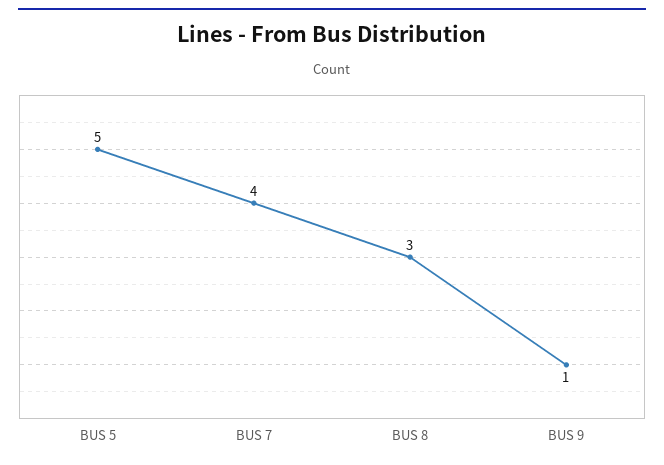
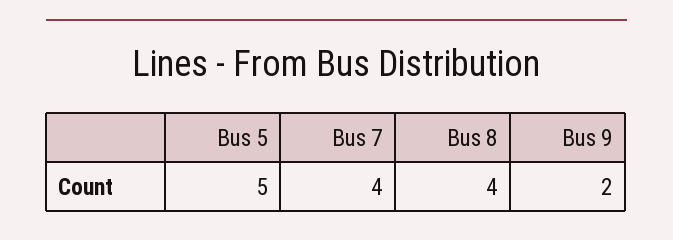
BUS 8: 3 -> 4
BUS 9: 1 -> 2

